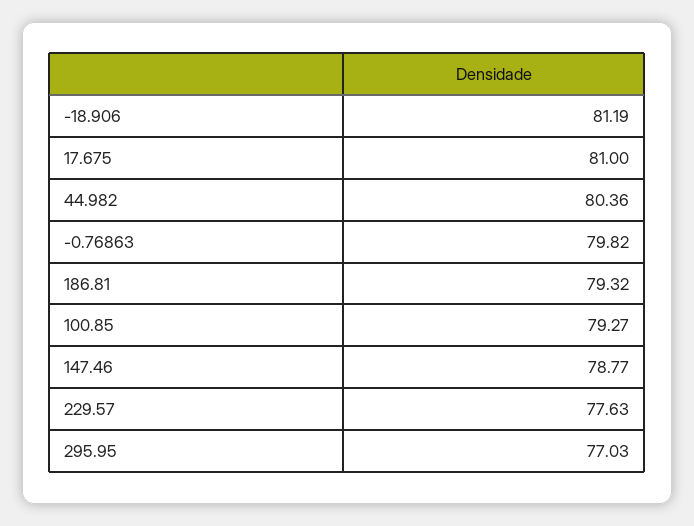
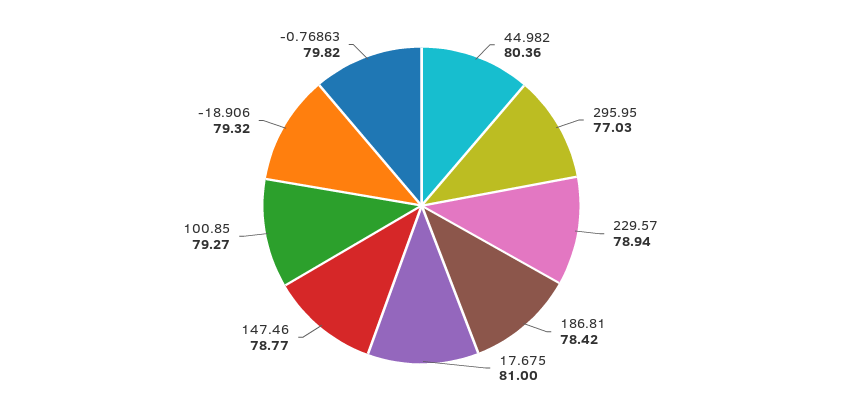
-18.906: 81.19 -> 79.32
186.81: 79.32 -> 78.42
229.57: 77.63 -> 78.94

